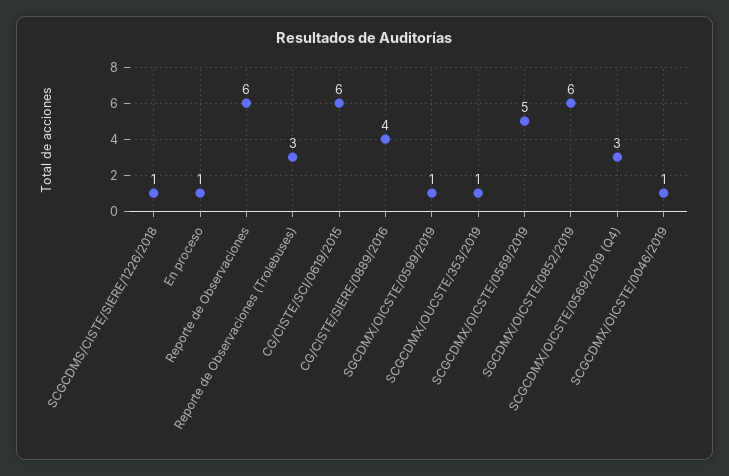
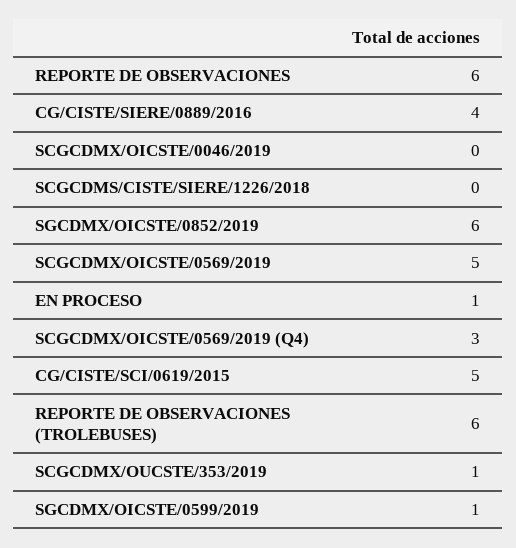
SCGCDMS/CISTE/SIERE/1226/2018: 1 -> 0
Reporte de Observaciones (Trolebuses): 3 -> 6
CG/CISTE/SCI/0619/2015: 6 -> 5
SCGCDMX/OICSTE/0046/2019: 1 -> 0

